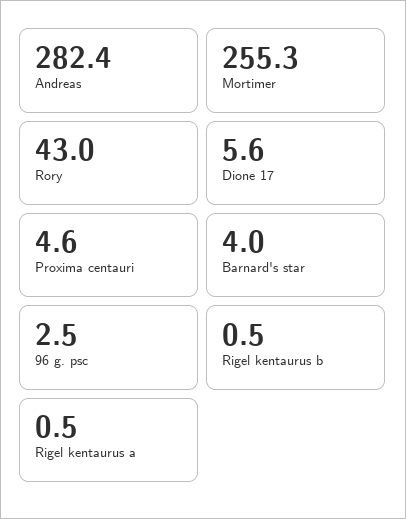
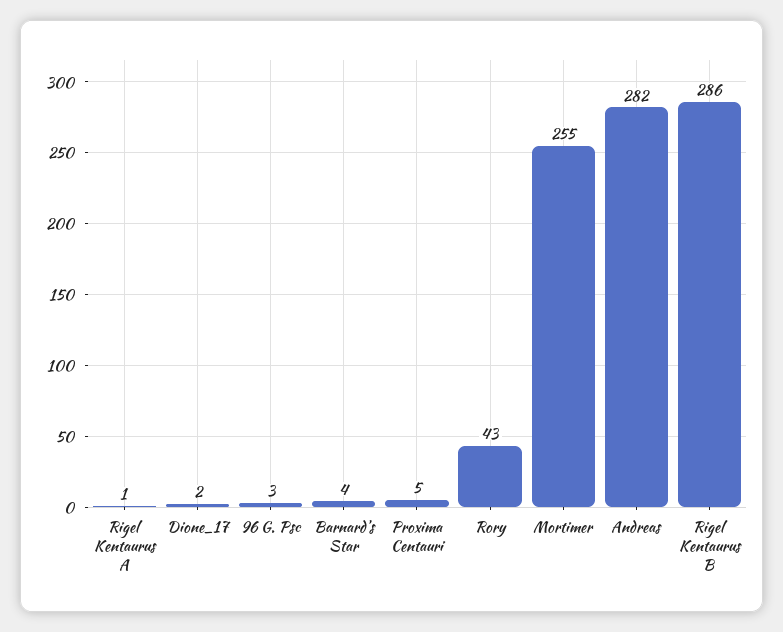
Dione 17: 5.6 -> 2
Rigel kentaurus b: 0.5 -> 286

